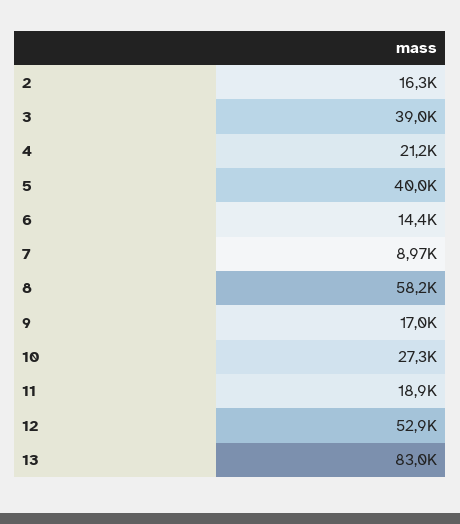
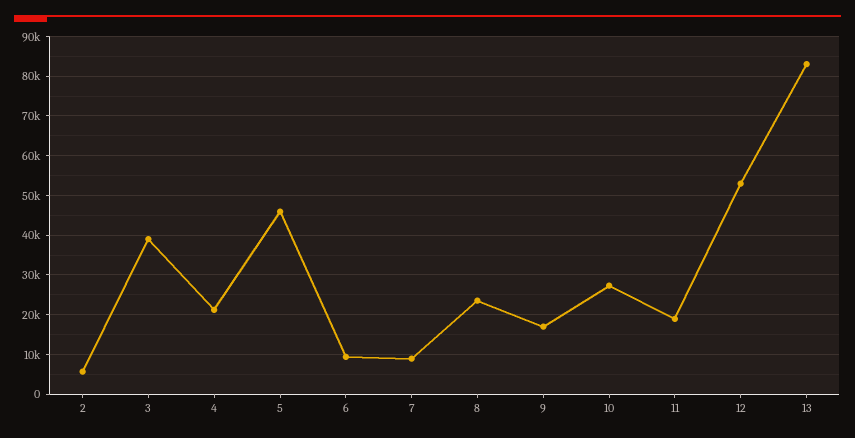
2: 16300 -> 6000
5: 40000 -> 46000
6: 14400 -> 10000
8: 58200 -> 24000

